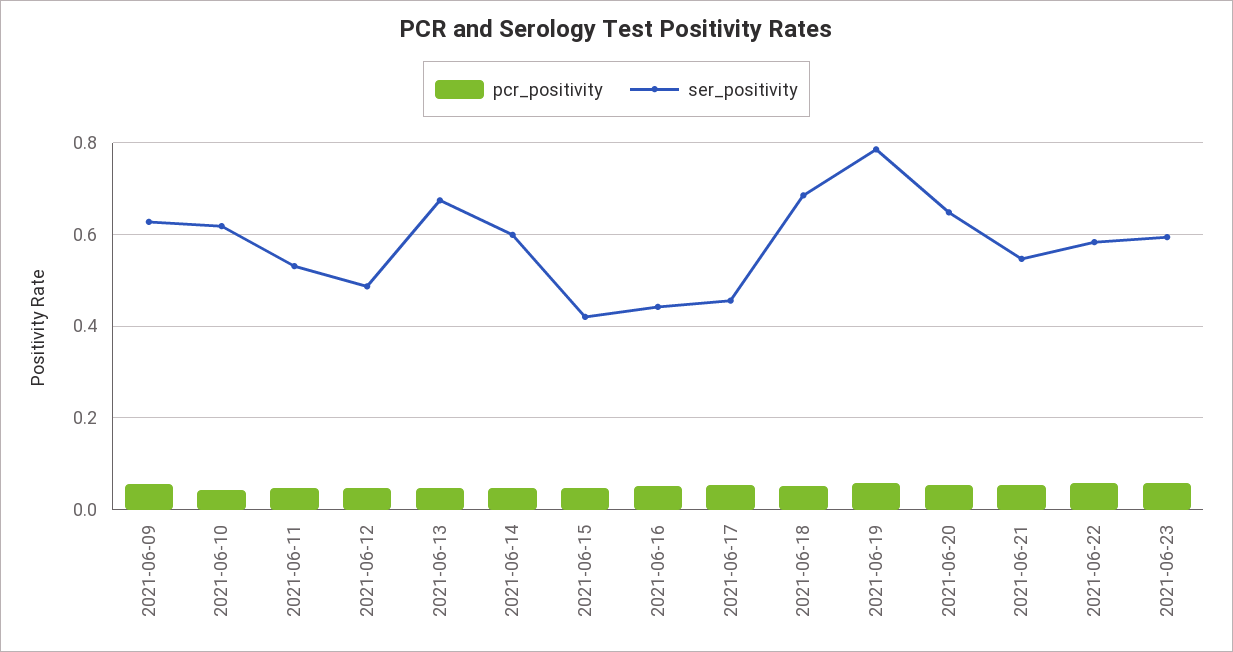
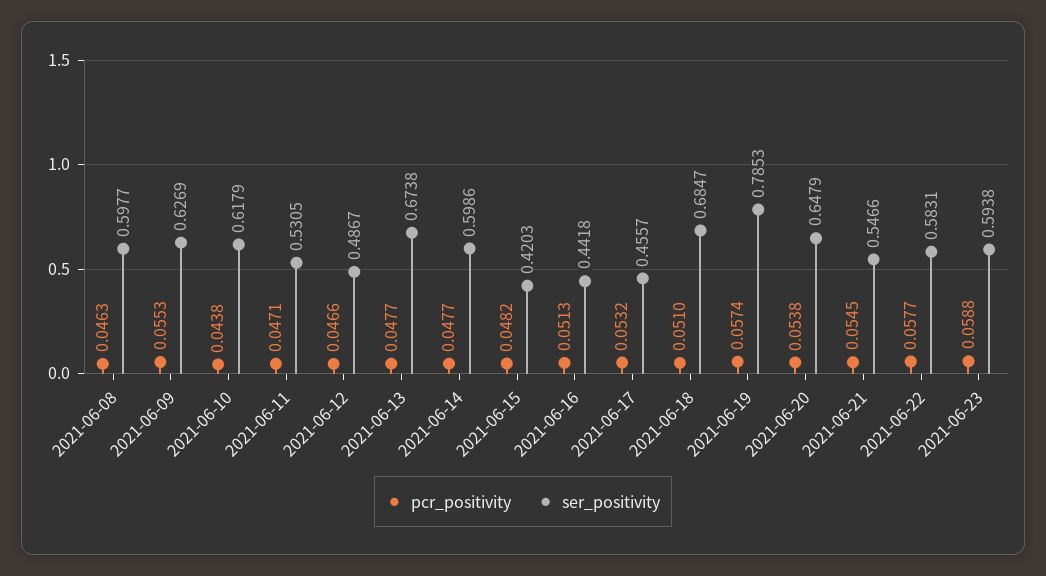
pcr_positivity, 2021-06-08: none -> 0.0463
ser_positivity, 2021-06-08: none -> 0.5977

